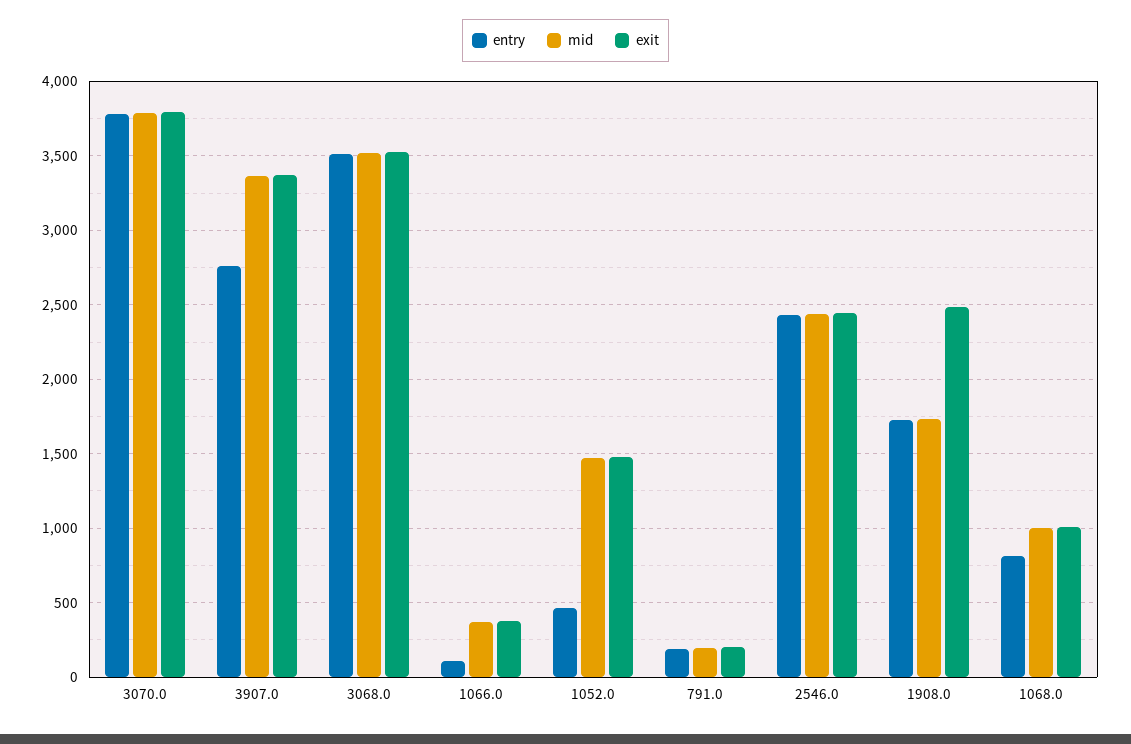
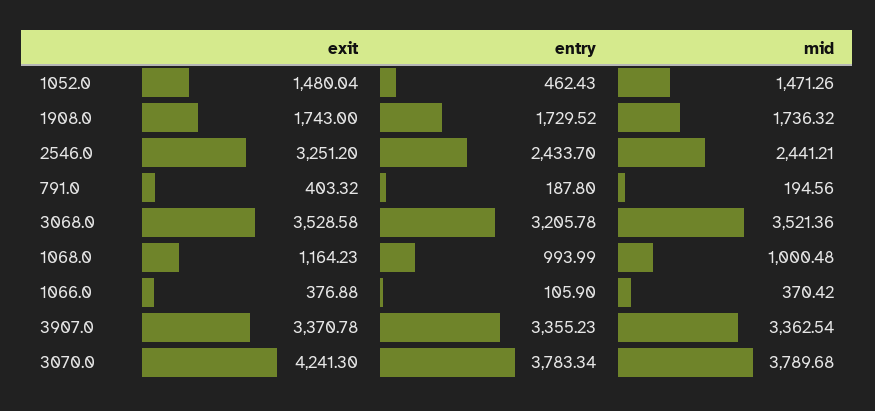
exit, 3070.0: 3800 -> 4241.3
entry, 3907.0: 2750 -> 3355.23
entry, 3068.0: 3500 -> 3205.78
exit, 791.0: 200 -> 403.32
exit, 2546.0: 2450 -> 3251.2
exit, 1908.0: 2500 -> 1743
entry, 1068.0: 800 -> 993.99
exit, 1068.0: 1000 -> 1164.23

